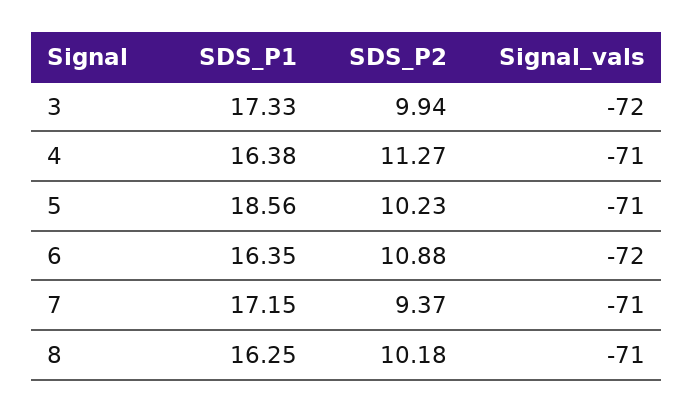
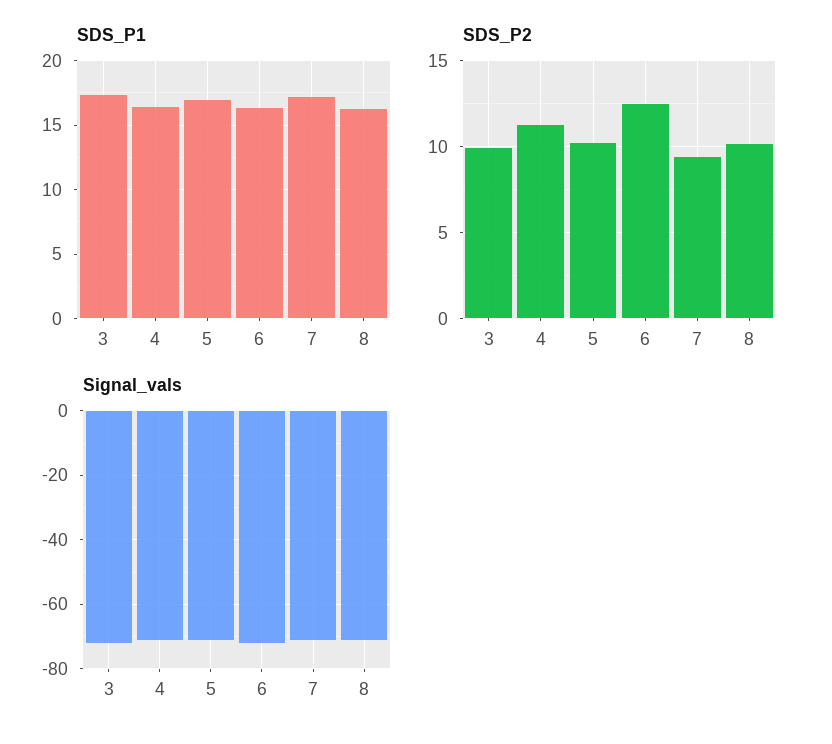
SDS_P1, 5: 18.56 -> 17
SDS_P2, 6: 10.88 -> 12.5

